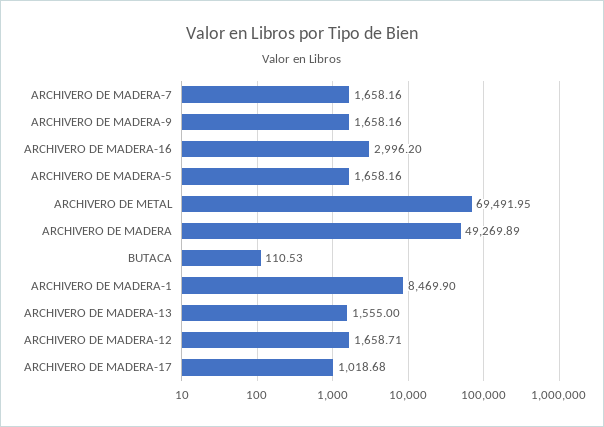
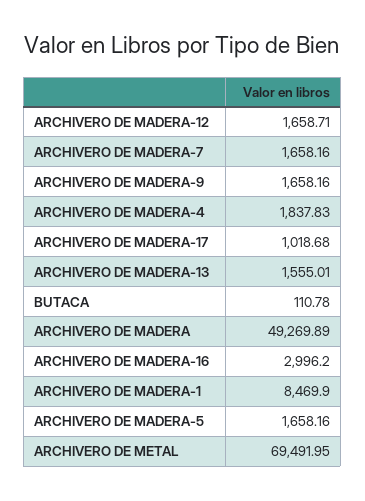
BUTACA: 110.53 -> 110.78
ARCHIVERO DE MADERA-13: 1555 -> 1555.01
ARCHIVERO DE MADERA-4: none -> 1837.83

